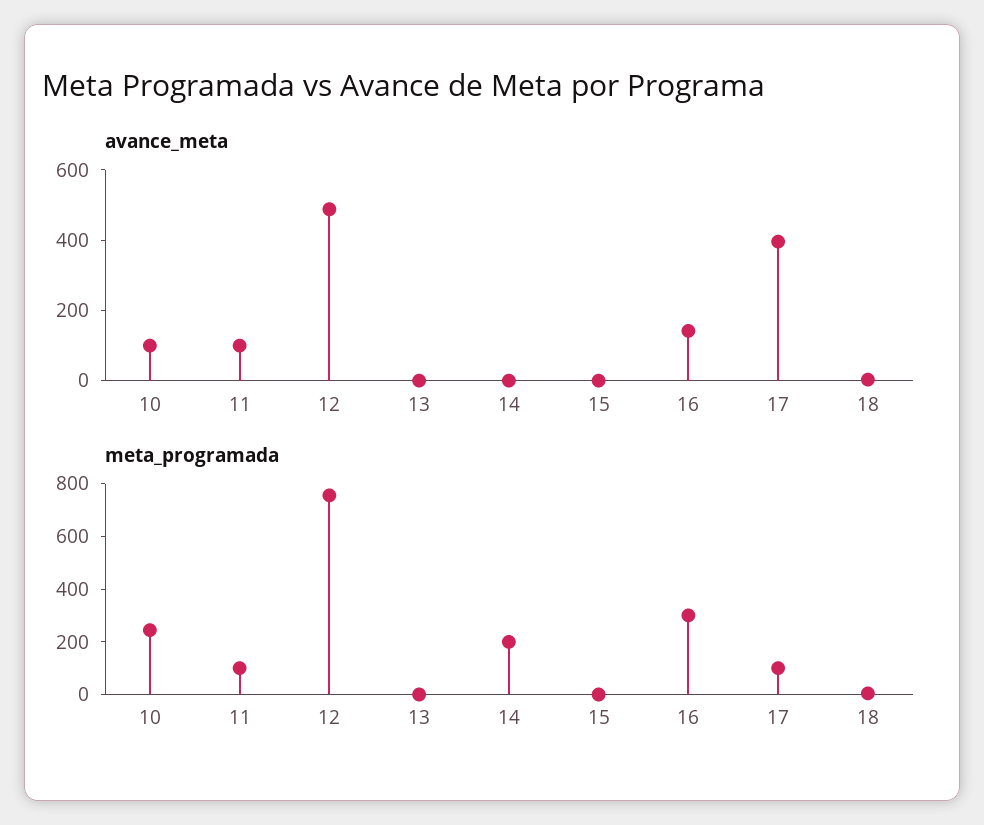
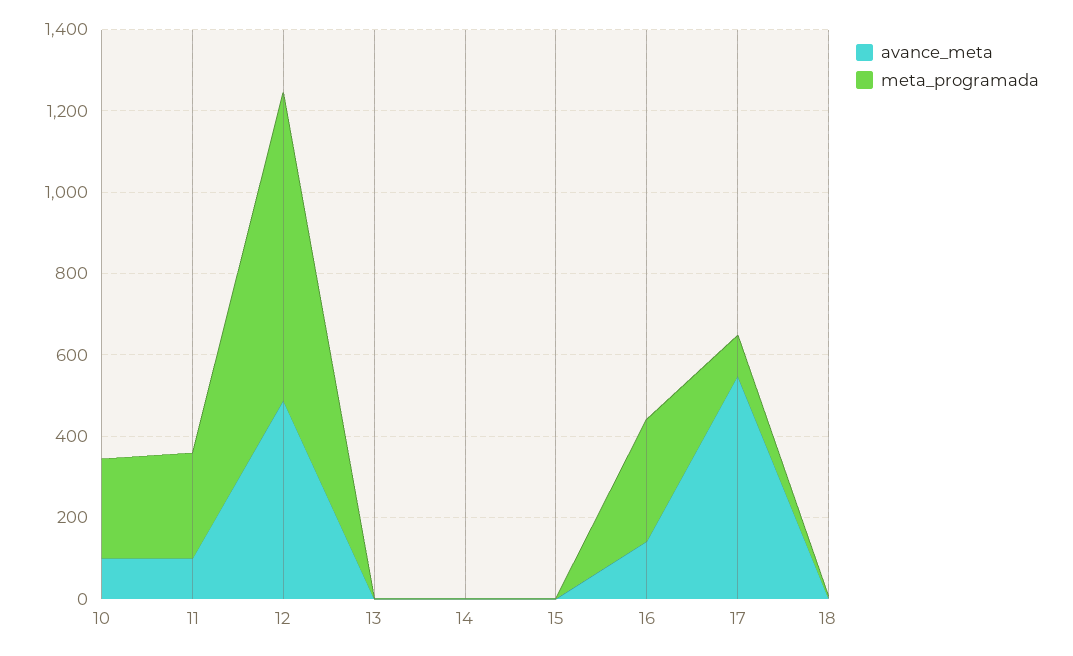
avance_meta, 17: 400 -> 550
meta_programada, 11: 100 -> 250
meta_programada, 14: 200 -> 0

